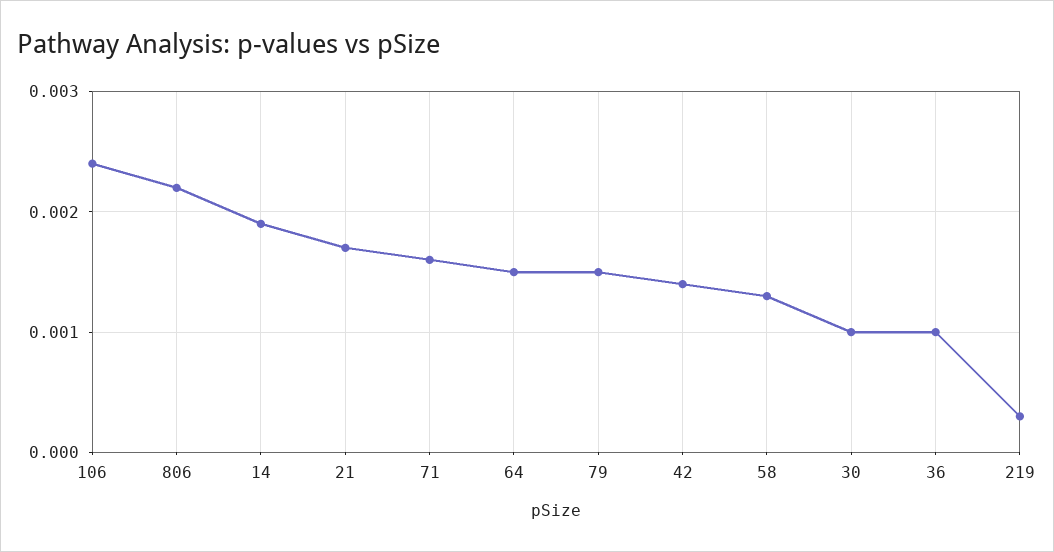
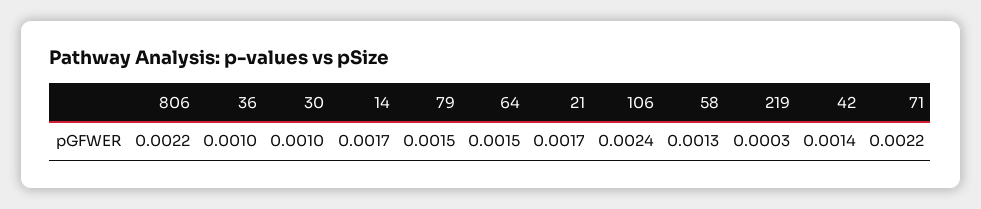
14: 0.0019 -> 0.0017
71: 0.0016 -> 0.0022

